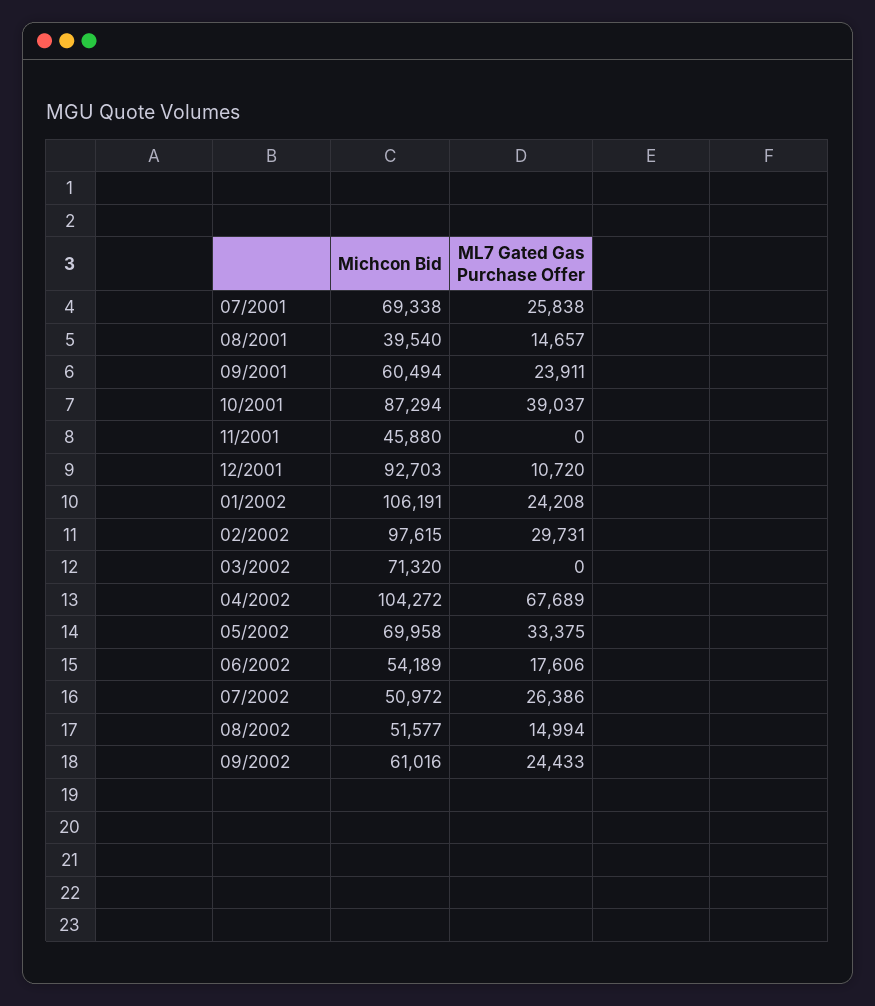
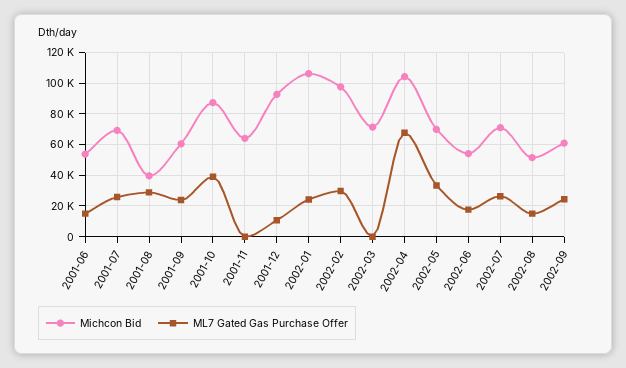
ML7 Gated Gas Purchase Offer, 08/2001: 14657 -> 30000
Michcon Bid, 11/2001: 45880 -> 65000
Michcon Bid, 07/2002: 50972 -> 70000
Michcon Bid, 2001-06: none -> 55000
ML7 Gated Gas Purchase Offer, 2001-06: none -> 15000

